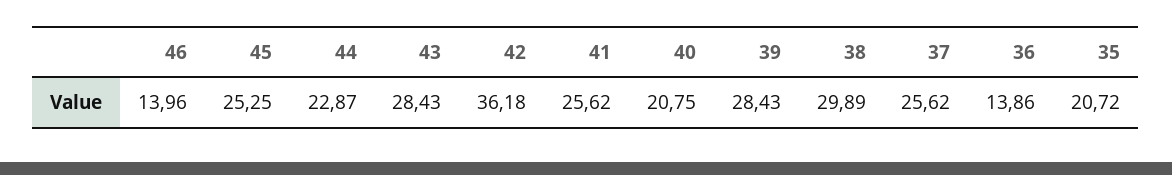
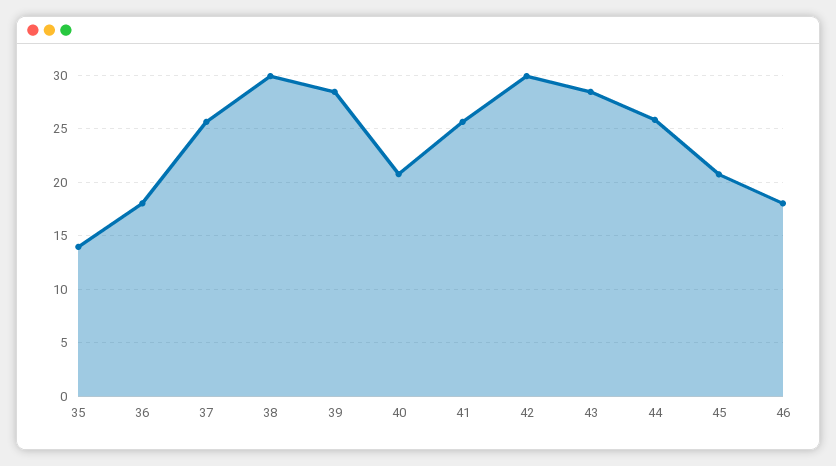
46: 13.96 -> 18
45: 25.25 -> 21
44: 22.87 -> 26
42: 36.18 -> 30
36: 13.86 -> 18
35: 20.72 -> 14

